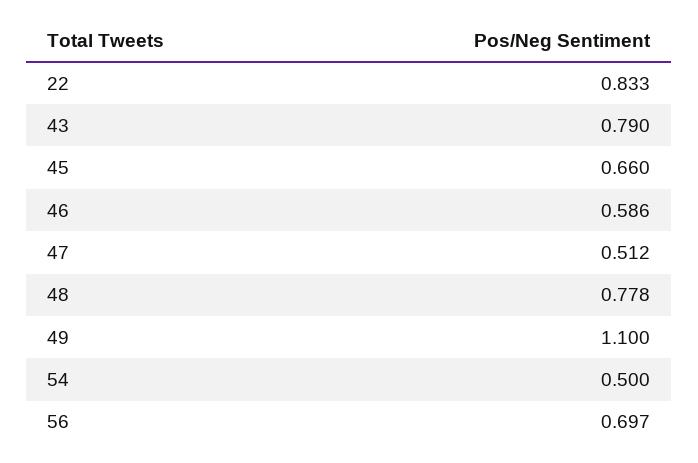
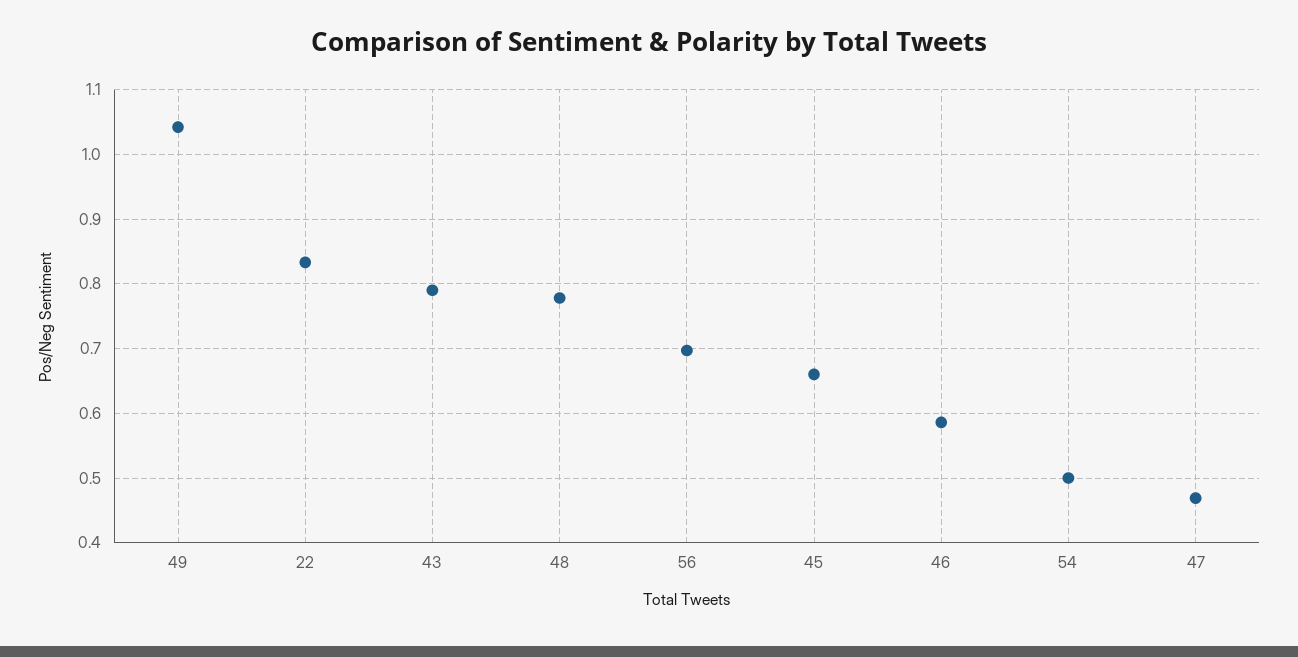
47: 0.512 -> 0.47
49: 1.1 -> 1.04

